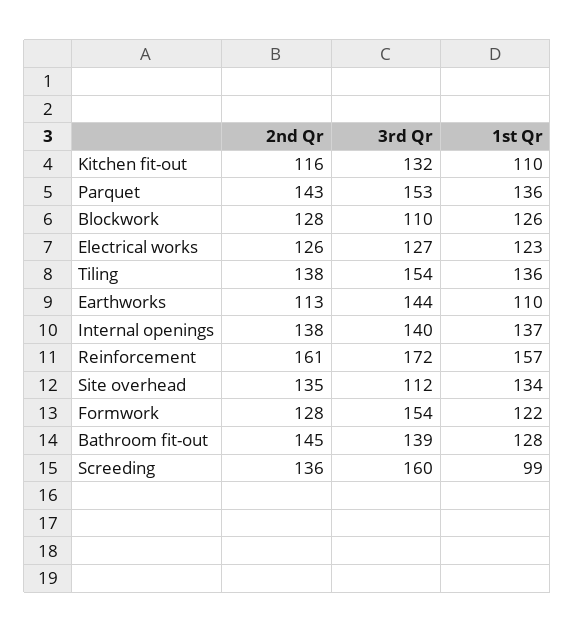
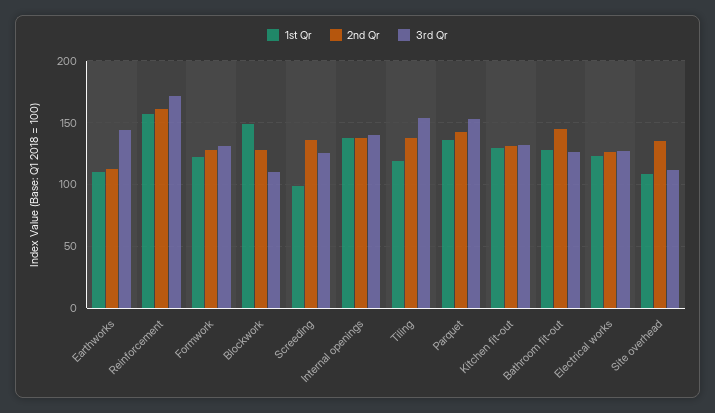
2nd Qr, Kitchen fit-out: 116 -> 130
1st Qr, Kitchen fit-out: 110 -> 130
1st Qr, Blockwork: 126 -> 150
1st Qr, Tiling: 136 -> 120
1st Qr, Site overhead: 134 -> 110
3rd Qr, Formwork: 154 -> 130
3rd Qr, Bathroom fit-out: 139 -> 125
3rd Qr, Screeding: 160 -> 125

